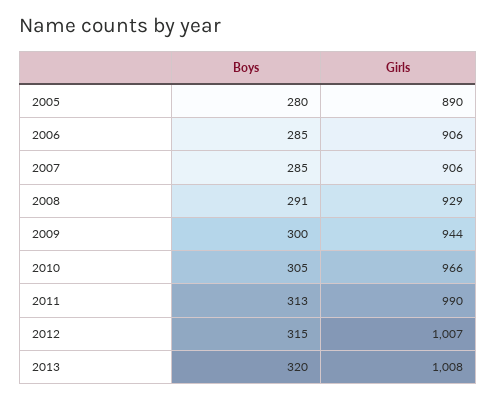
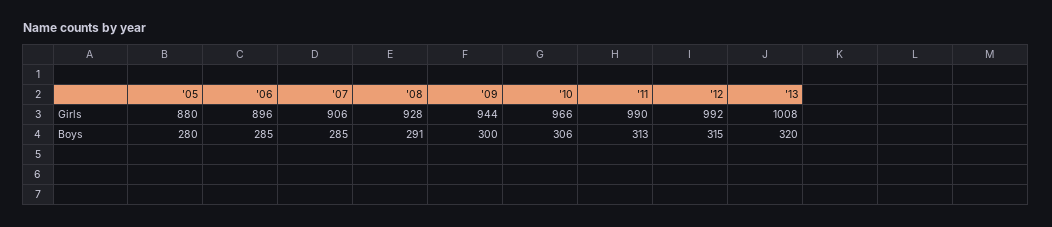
Girls, 2005: 890 -> 880
Girls, 2006: 906 -> 896
Girls, 2008: 929 -> 928
Boys, 2010: 305 -> 306
Girls, 2012: 1007 -> 992

